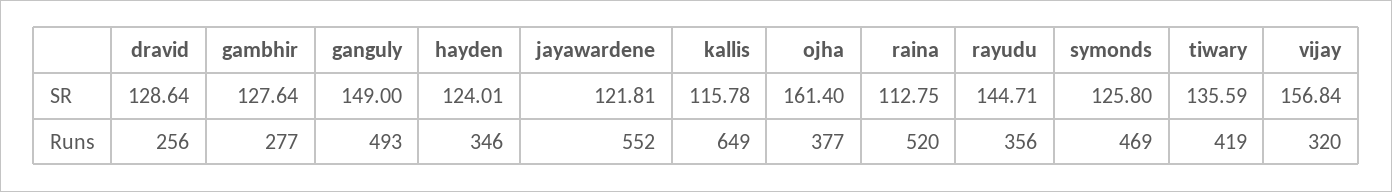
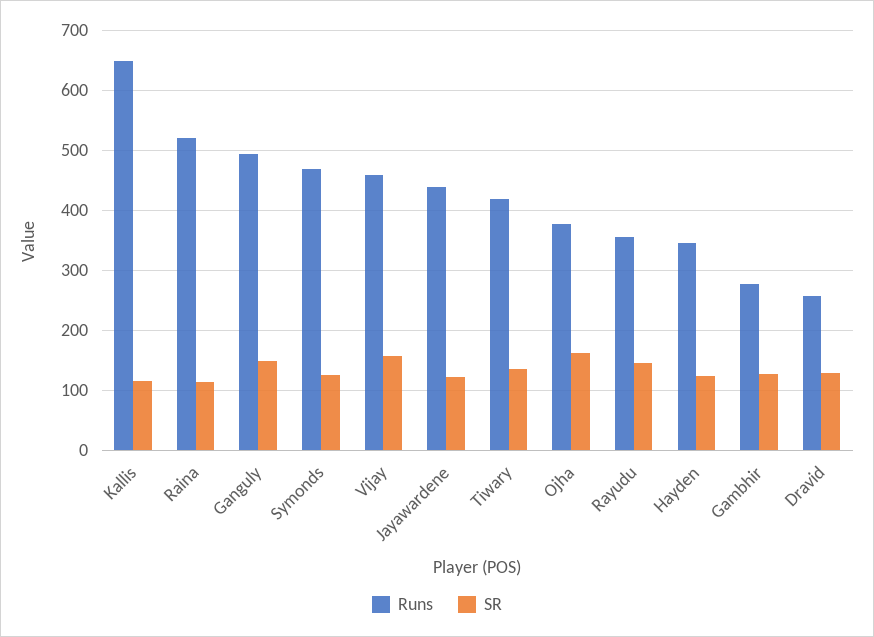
Runs, jayawardene: 552 -> 440
Runs, vijay: 320 -> 460

